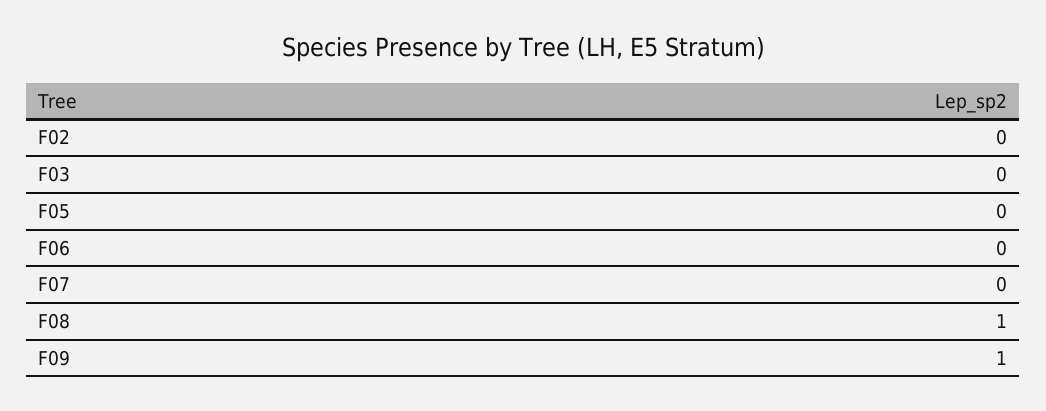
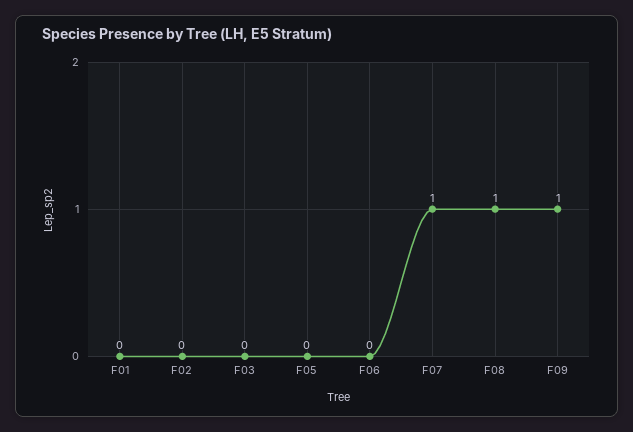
F07: 0 -> 1
F01: none -> 0

